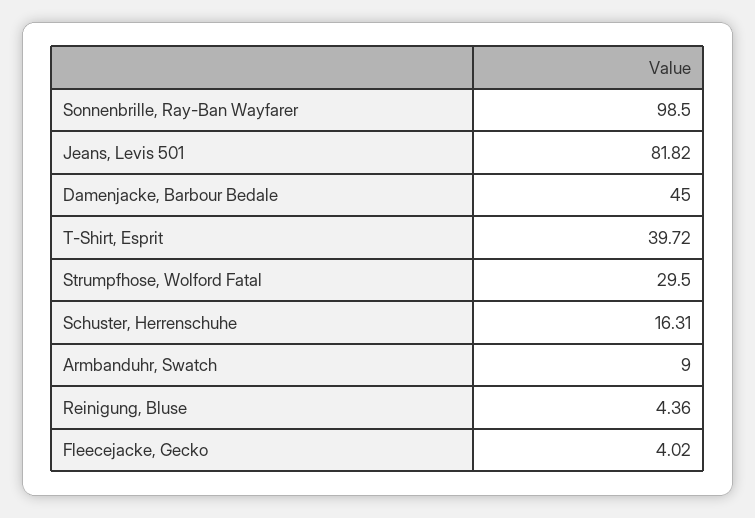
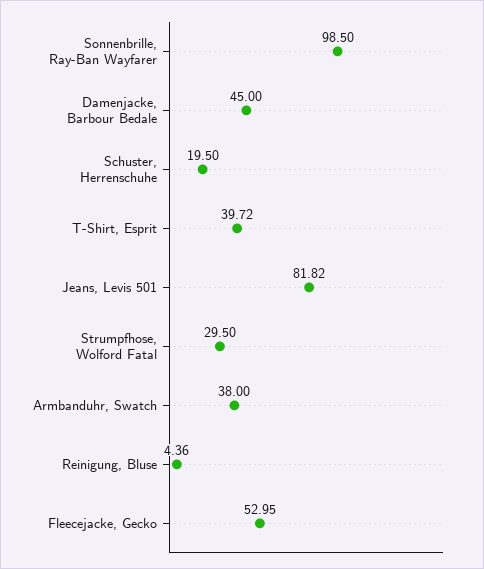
Schuster, Herrenschuhe: 16.31 -> 19.5
Armbanduhr, Swatch: 9 -> 38
Fleecejacke, Gecko: 4.02 -> 52.95

